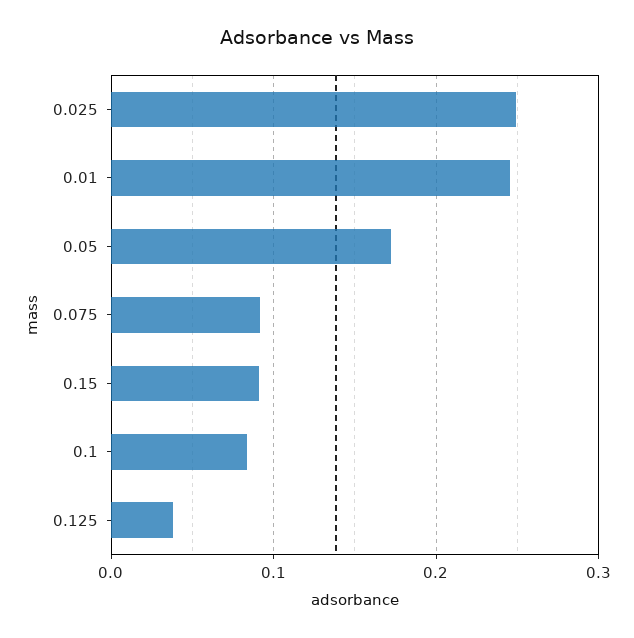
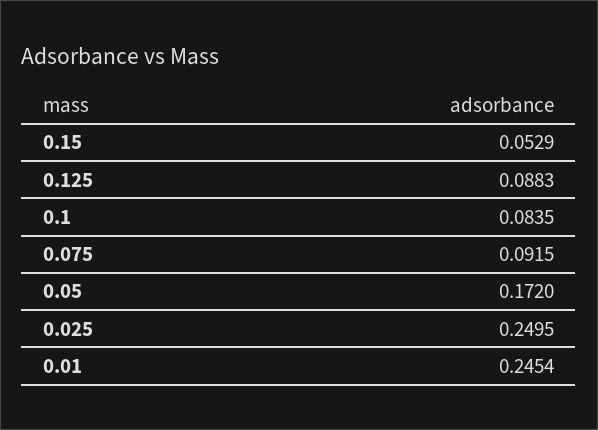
0.15: 0.09 -> 0.0529
0.125: 0.04 -> 0.0883

